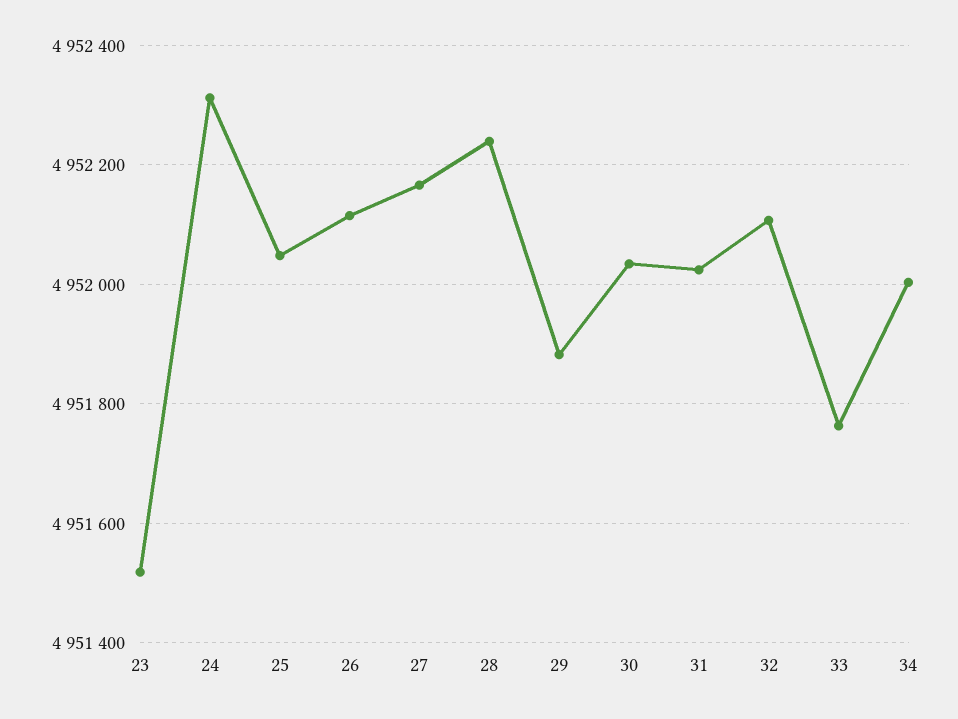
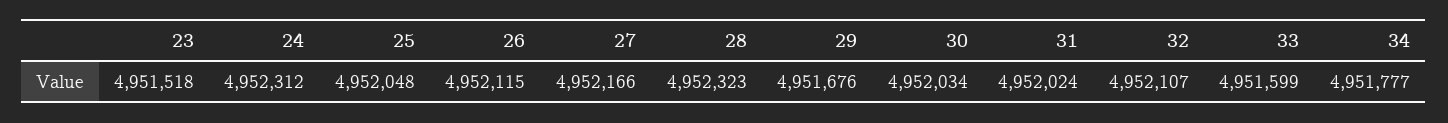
28: 4952240 -> 4952323
29: 4951880 -> 4951676
33: 4951760 -> 4951599
34: 4952000 -> 4951777

